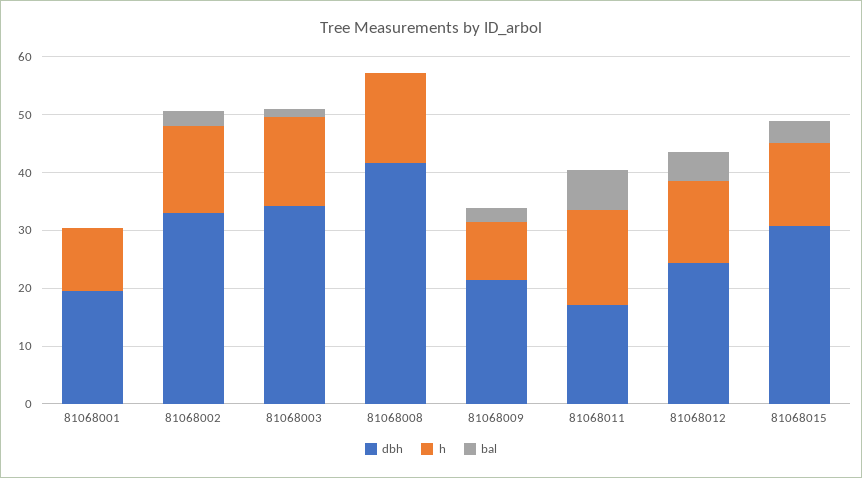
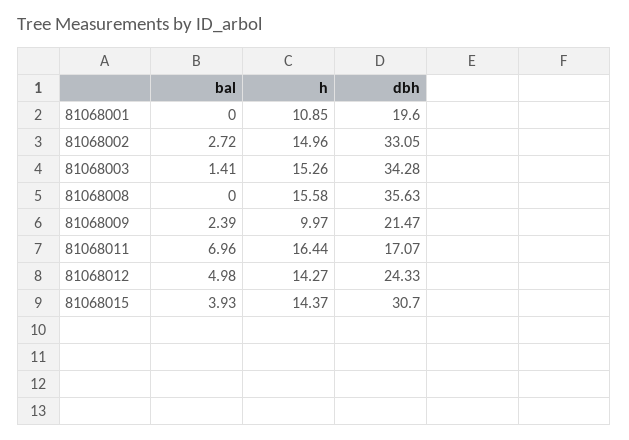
dbh, 81068008: 42 -> 35.63

